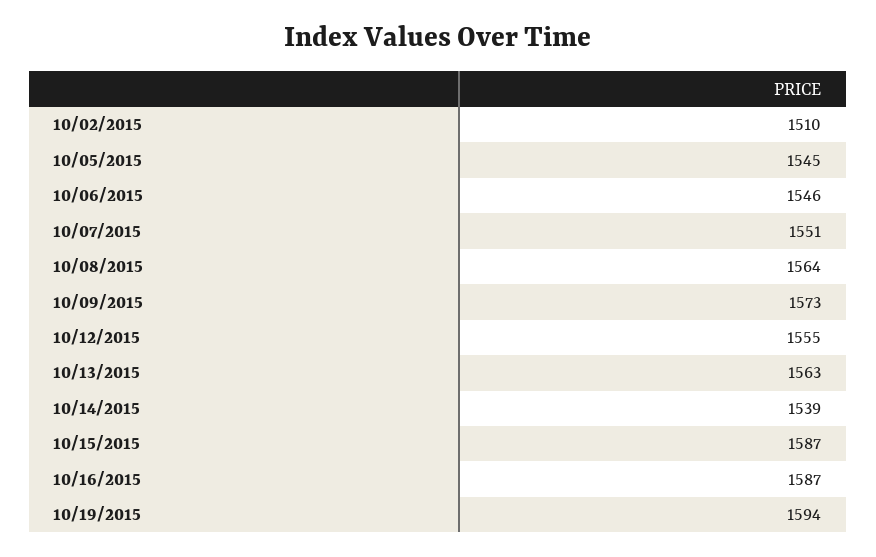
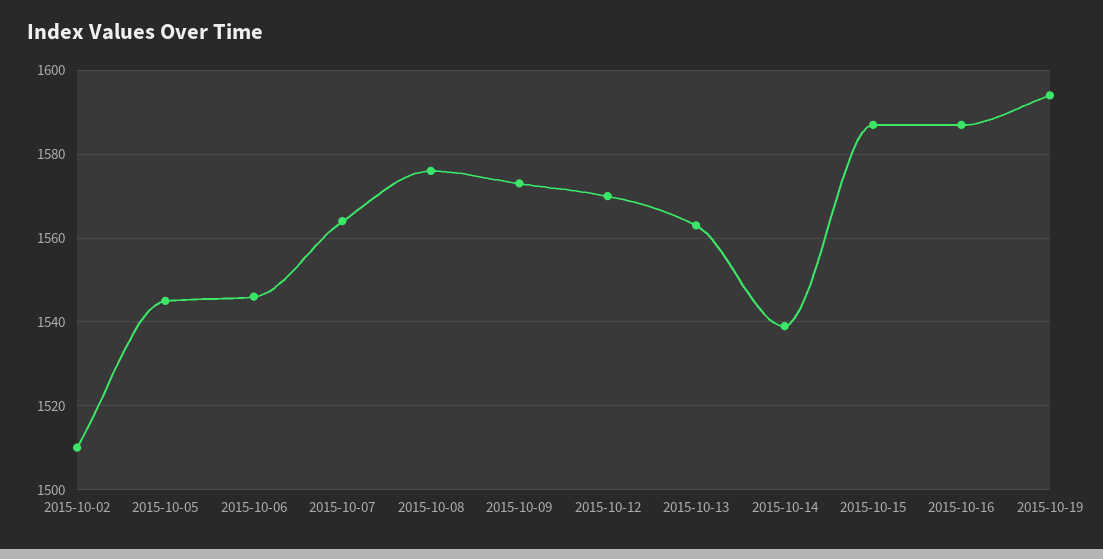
10/07/2015: 1551 -> 1565
10/08/2015: 1564 -> 1575
10/12/2015: 1555 -> 1570

